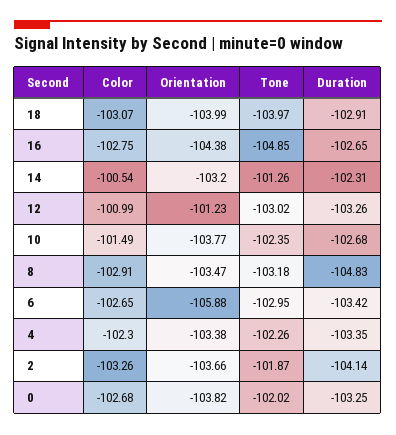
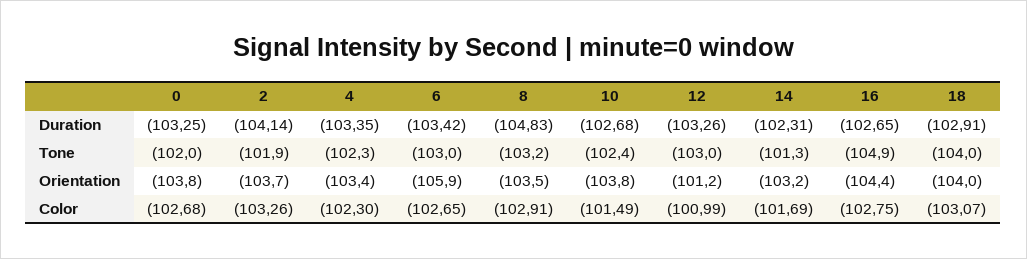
Color, 14: -100.54 -> -101.69

